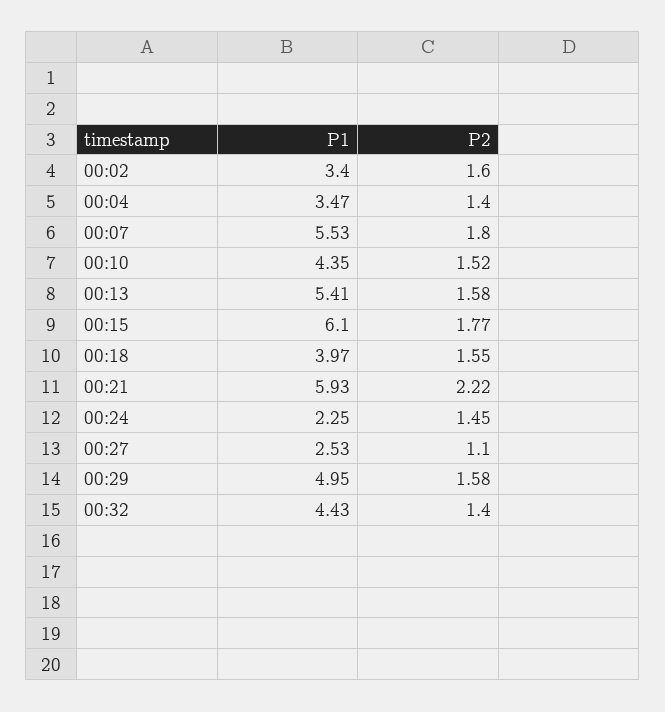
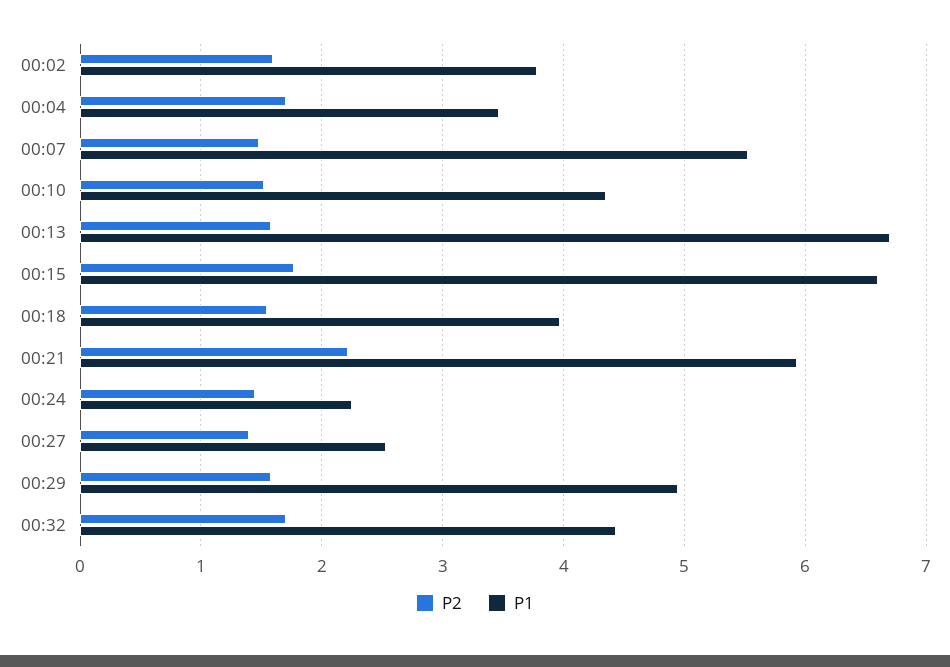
P1, 00:02: 3.4 -> 3.8
P2, 00:04: 1.4 -> 1.7
P2, 00:07: 1.8 -> 1.5
P1, 00:13: 5.41 -> 6.7
P1, 00:15: 6.1 -> 6.6
P2, 00:27: 1.1 -> 1.4
P2, 00:32: 1.4 -> 1.7

